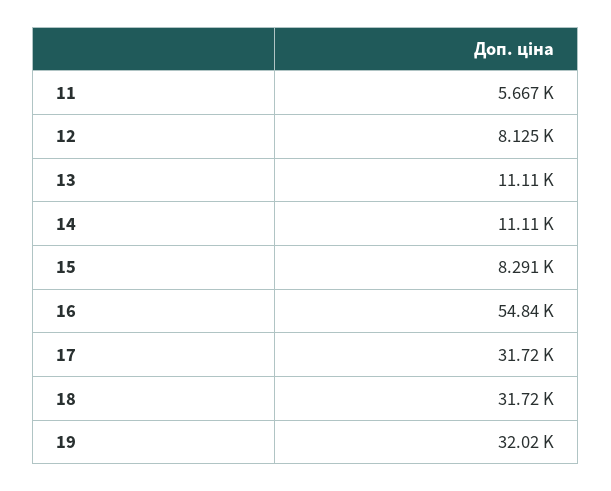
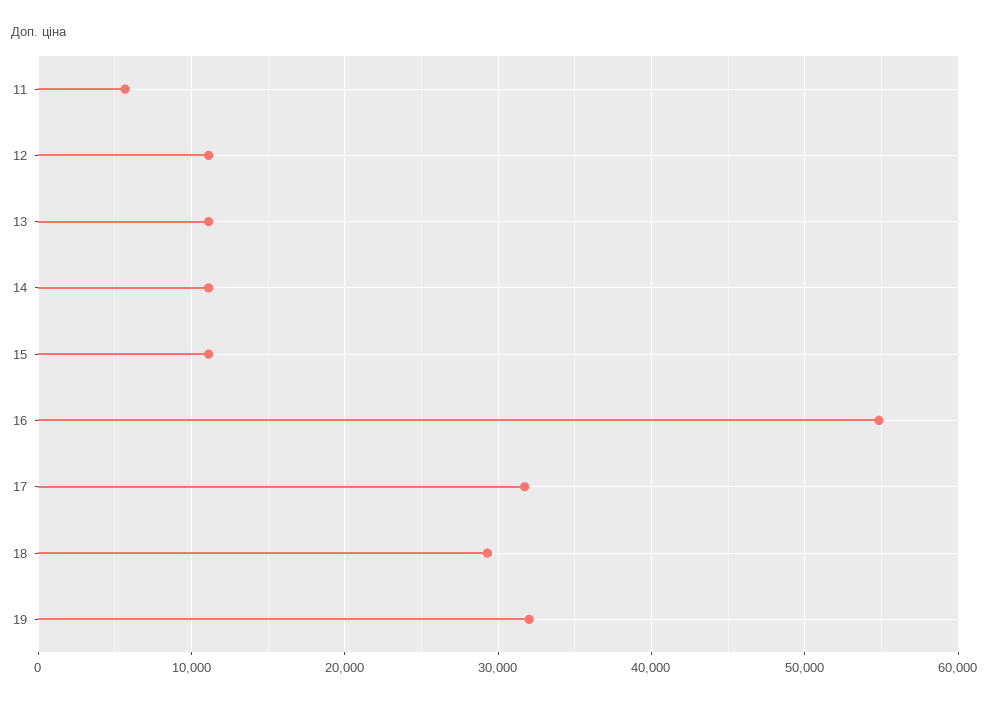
12: 8125 -> 11000
15: 8291 -> 11000
18: 31720 -> 29000

